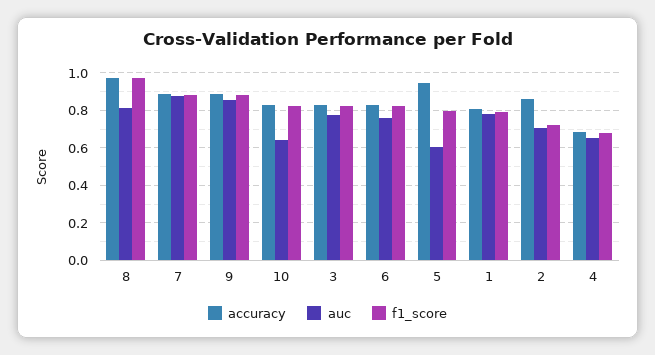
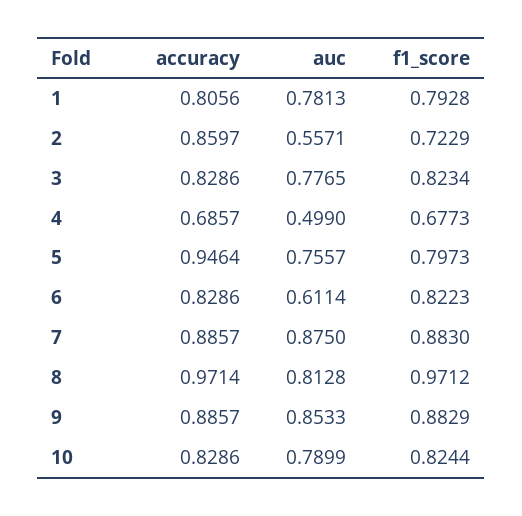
auc, 10: 0.65 -> 0.7899
auc, 6: 0.75 -> 0.6114
auc, 5: 0.6 -> 0.7557
auc, 2: 0.7 -> 0.5571
auc, 4: 0.65 -> 0.499

